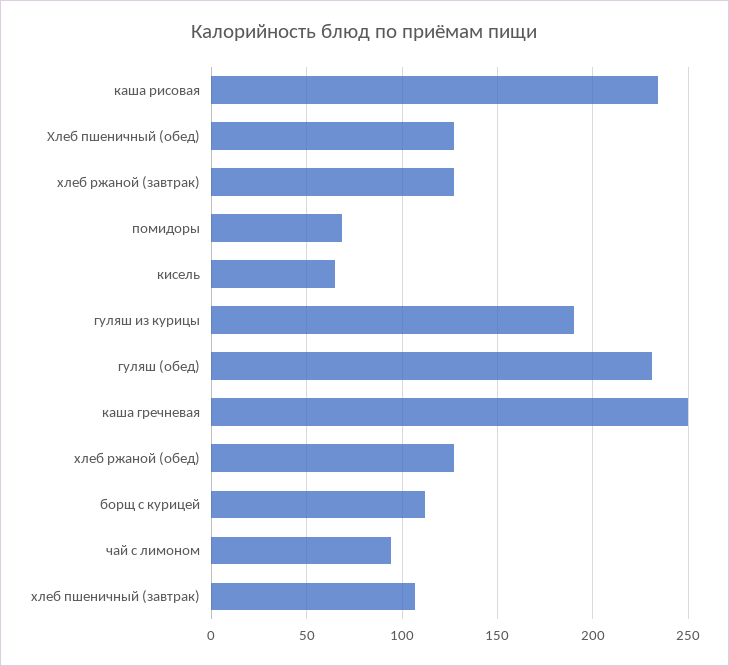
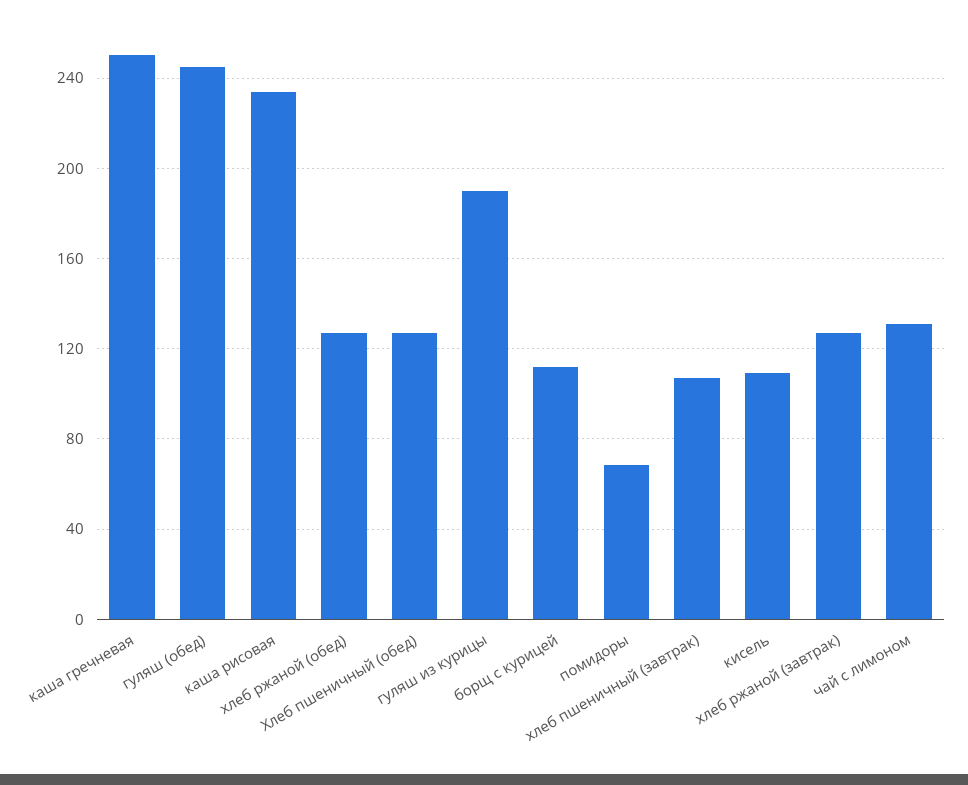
кисель: 65 -> 110
гуляш (обед): 230 -> 245
чай с лимоном: 95 -> 130

